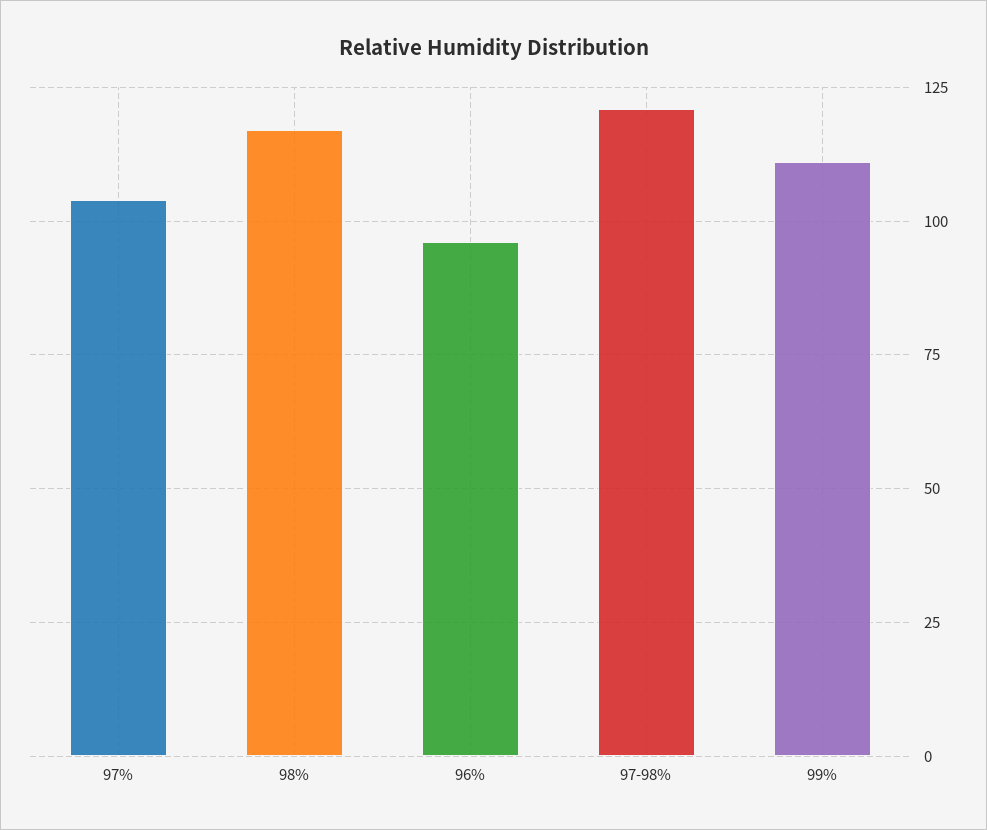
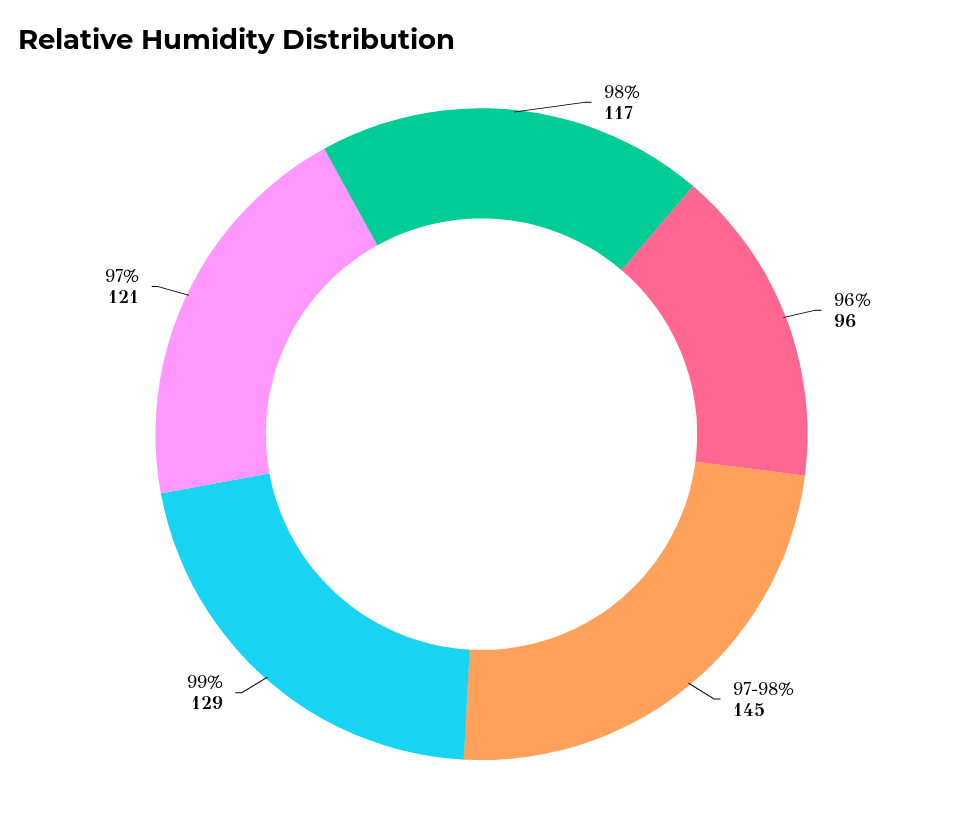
97%: 105 -> 121
97-98%: 120 -> 145
99%: 110 -> 129

